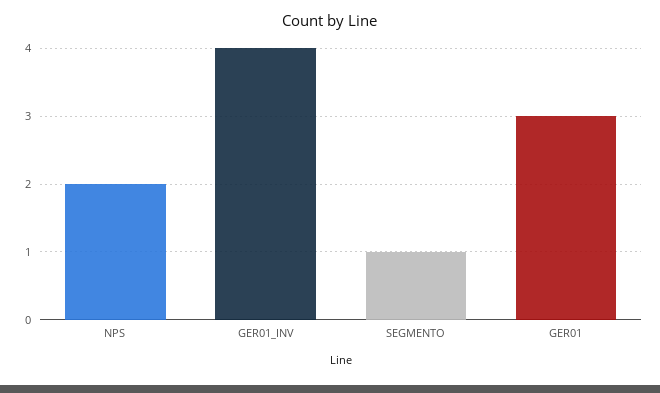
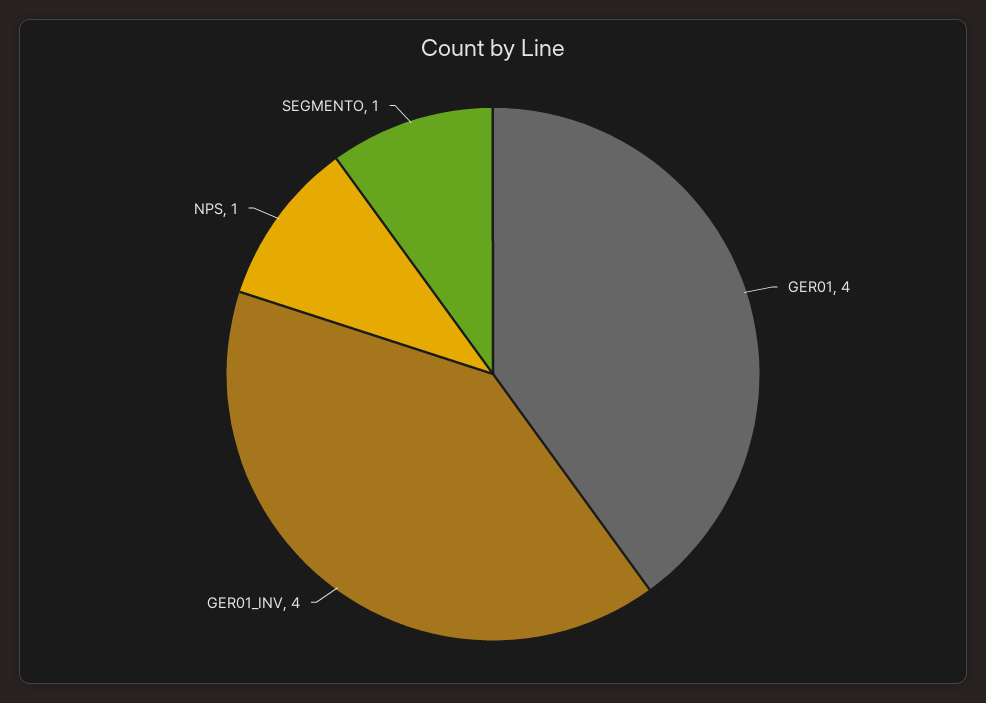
NPS: 2 -> 1
GER01: 3 -> 4

